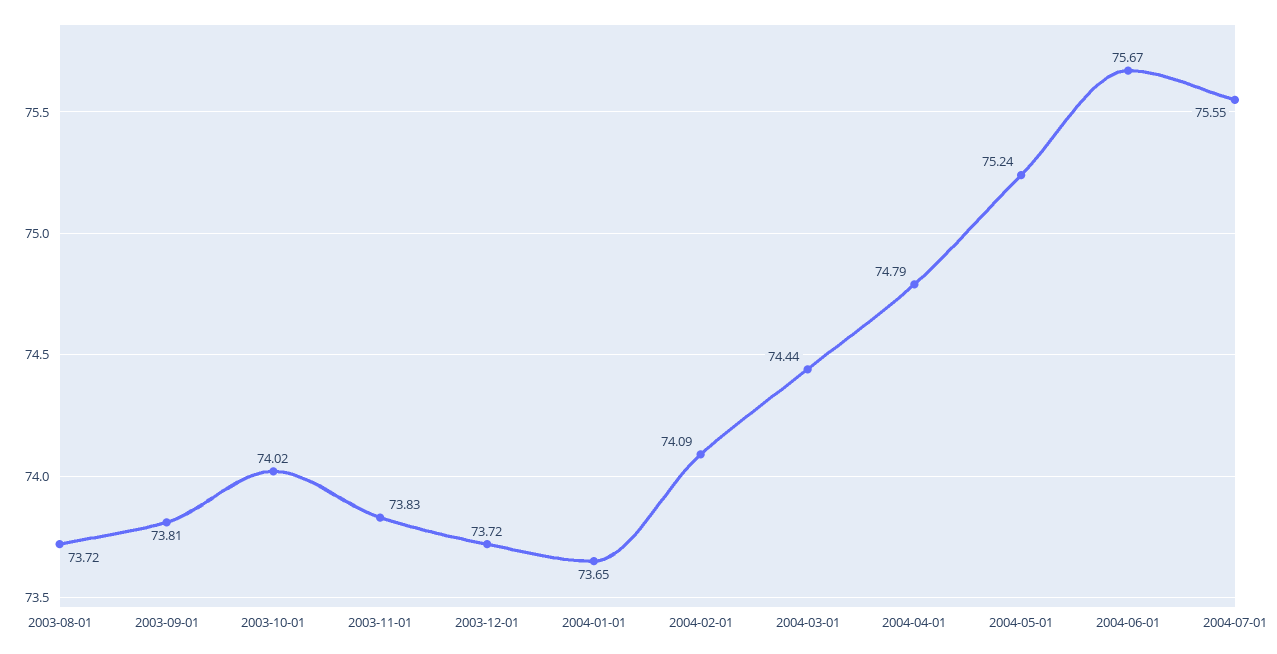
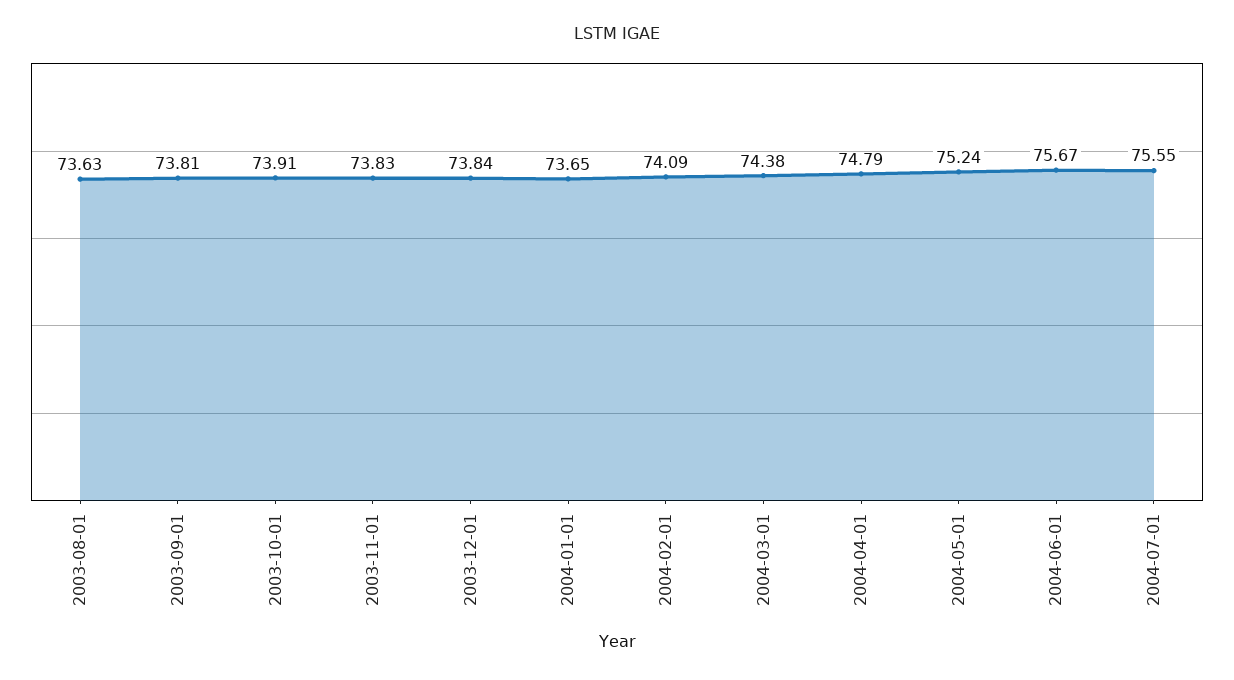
2003-08-01: 73.72 -> 73.63
2003-10-01: 74.02 -> 73.91
2003-12-01: 73.72 -> 73.84
2004-03-01: 74.44 -> 74.38

